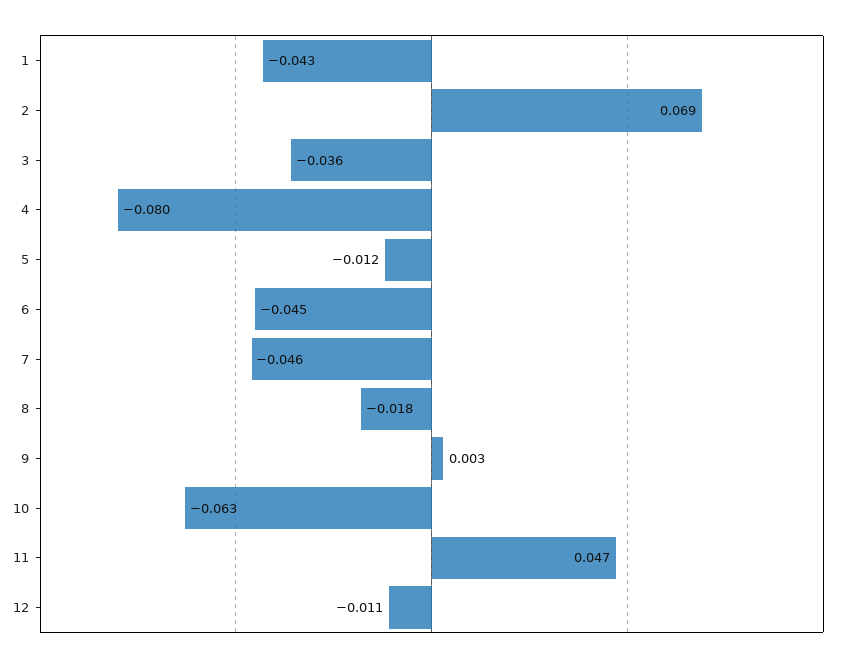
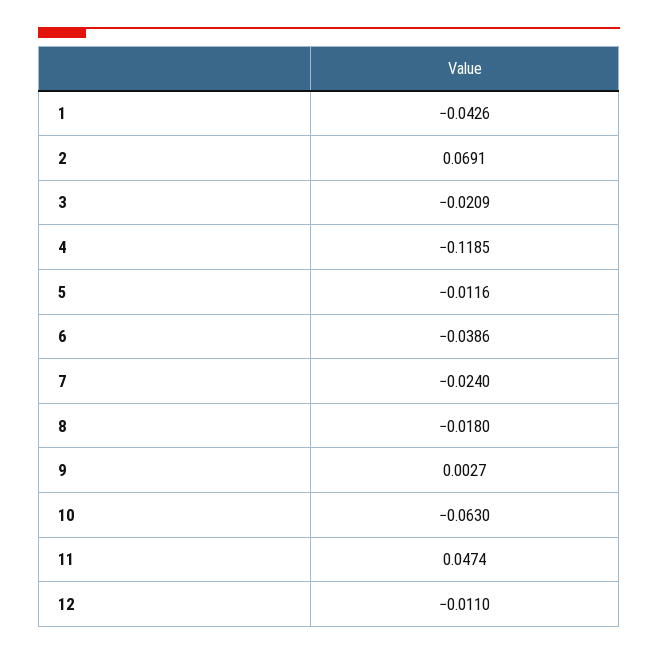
3: -0.036 -> -0.0209
4: -0.08 -> -0.1185
6: -0.045 -> -0.0386
7: -0.046 -> -0.024

